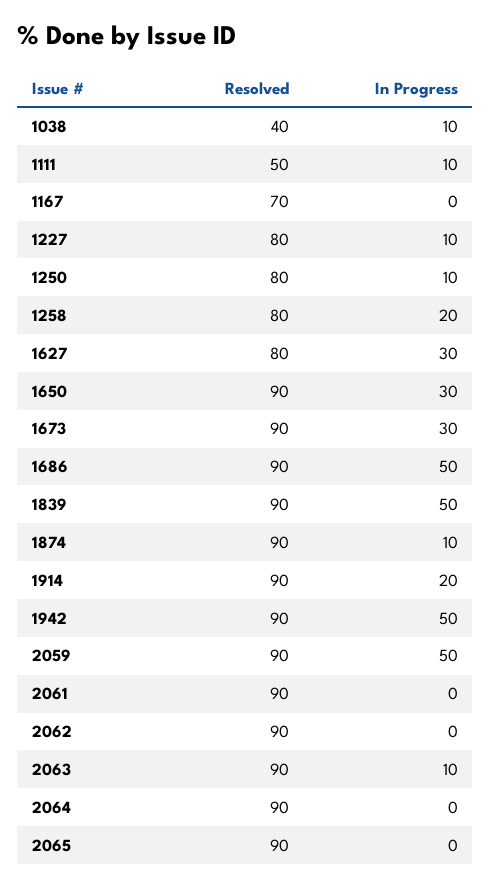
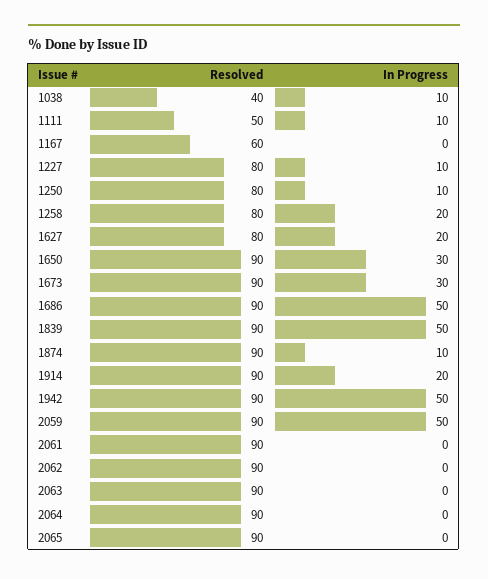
Resolved, 1167: 70 -> 60
In Progress, 1627: 30 -> 20
In Progress, 2063: 10 -> 0

